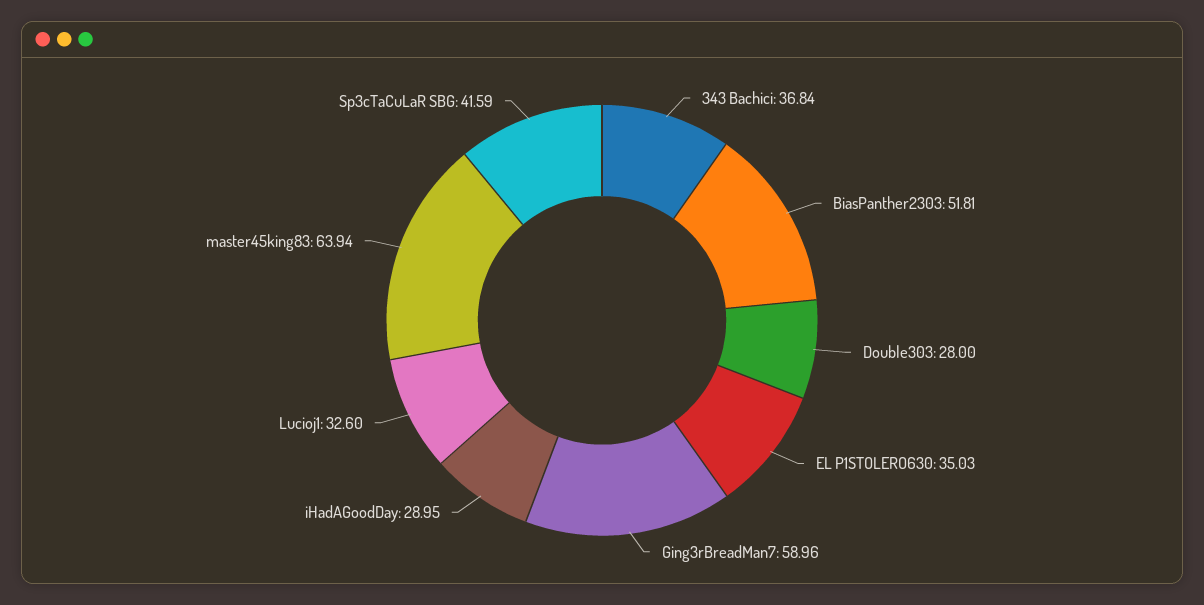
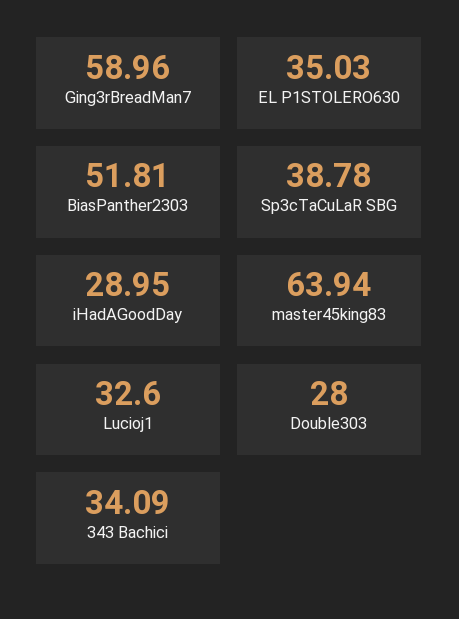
343 Bachici: 36.84 -> 34.09
Sp3cTaCuLaR SBG: 41.59 -> 38.78

